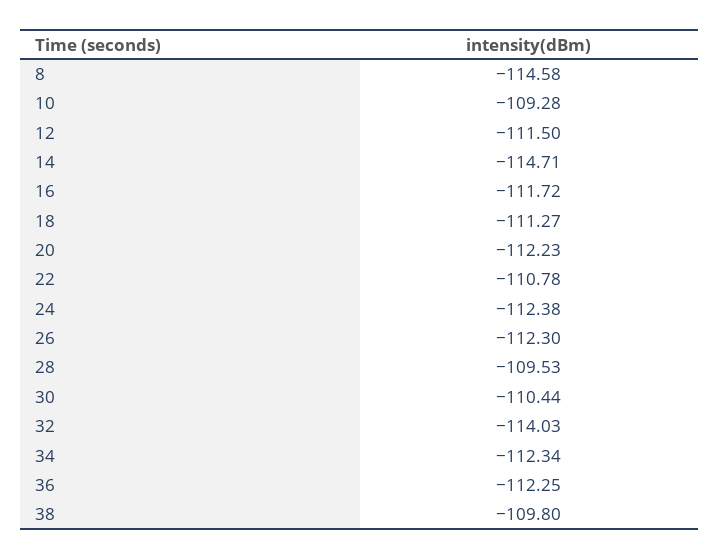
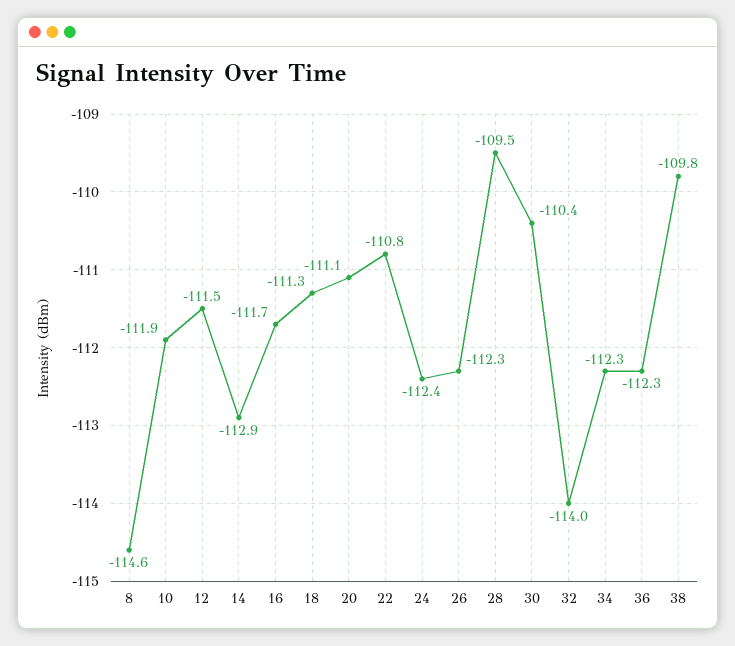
10: -109.28 -> -111.9
14: -114.71 -> -112.9
20: -112.23 -> -111.1

